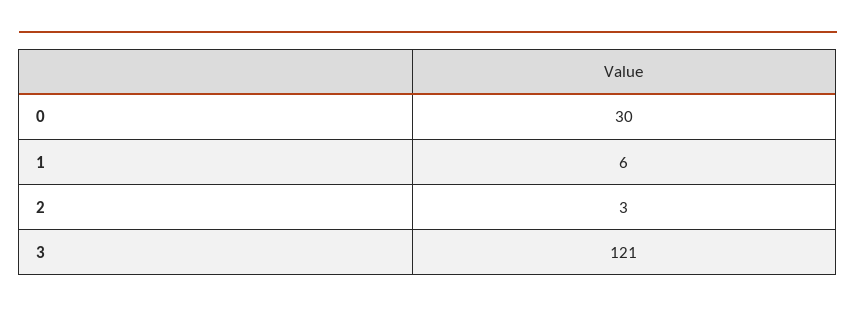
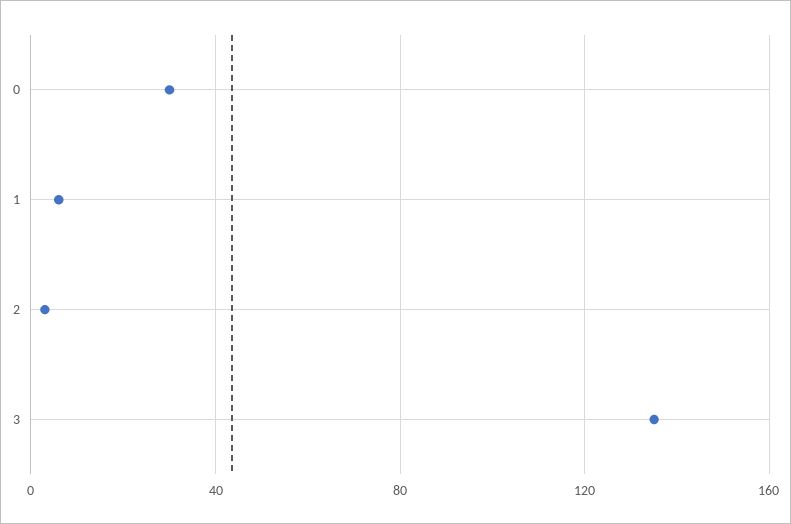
3: 121 -> 135

